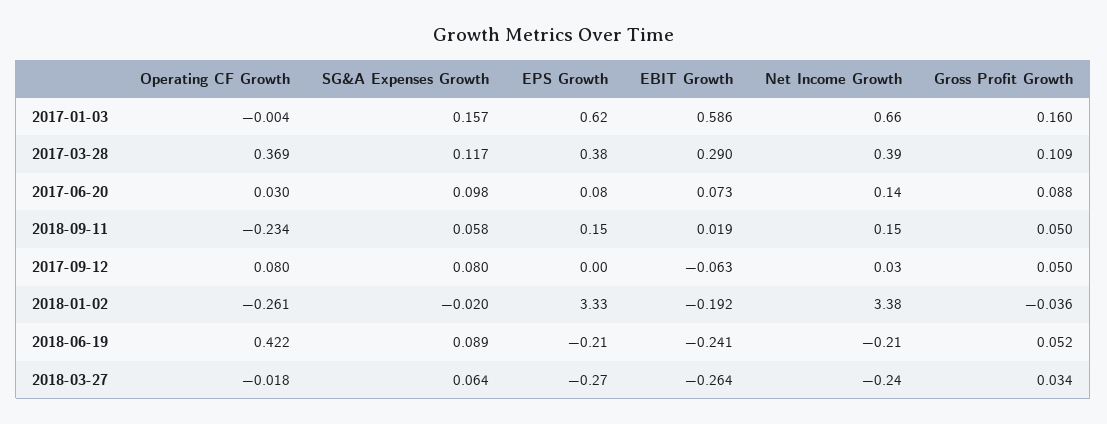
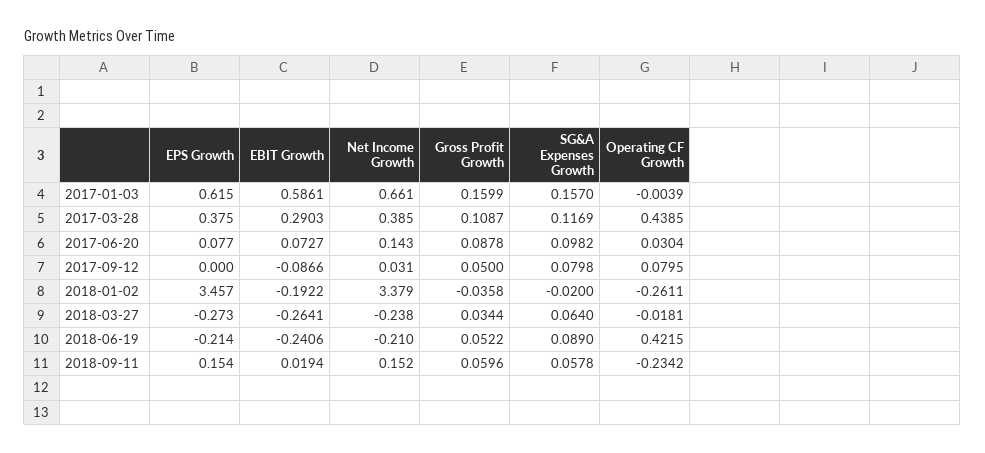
Operating CF Growth, 2017-03-28: 0.369 -> 0.4385
Gross Profit Growth, 2018-09-11: 0.05 -> 0.0596
EBIT Growth, 2017-09-12: -0.063 -> -0.0866
EPS Growth, 2018-01-02: 3.33 -> 3.457

